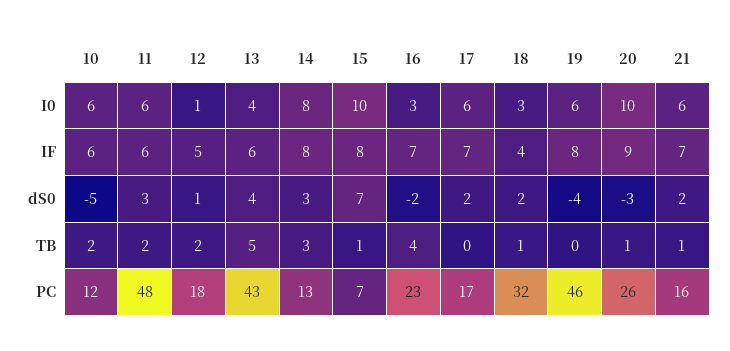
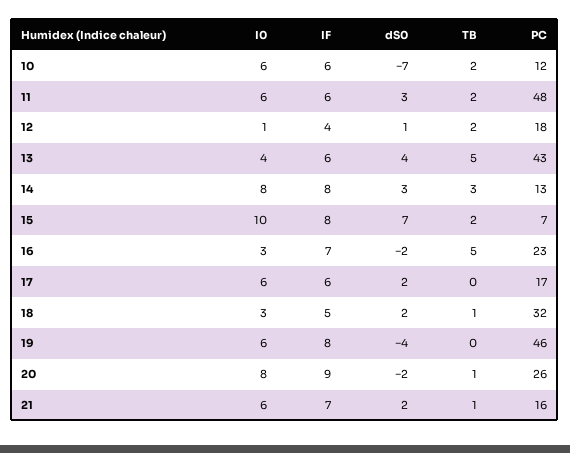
20, I0: 10 -> 8
12, IF: 5 -> 4
17, IF: 7 -> 6
18, IF: 4 -> 5
10, dS0: -5 -> -7
20, dS0: -3 -> -2
15, TB: 1 -> 2
16, TB: 4 -> 5

